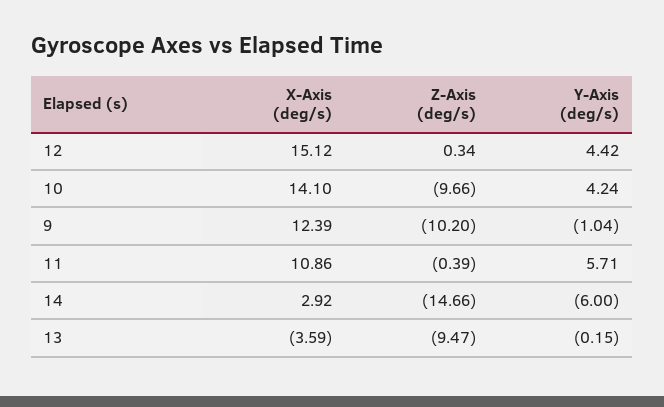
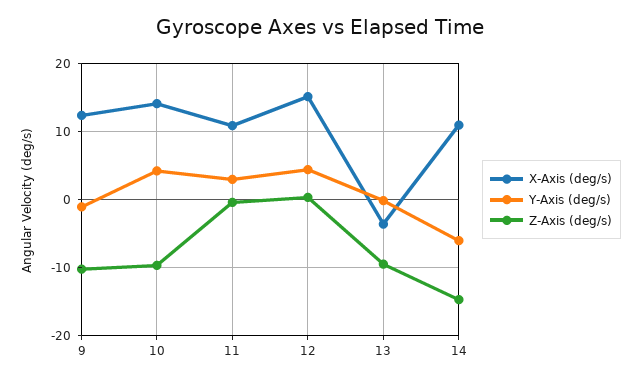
Y-Axis (deg/s), 11: 5.71 -> 3
X-Axis (deg/s), 14: 2.92 -> 11

